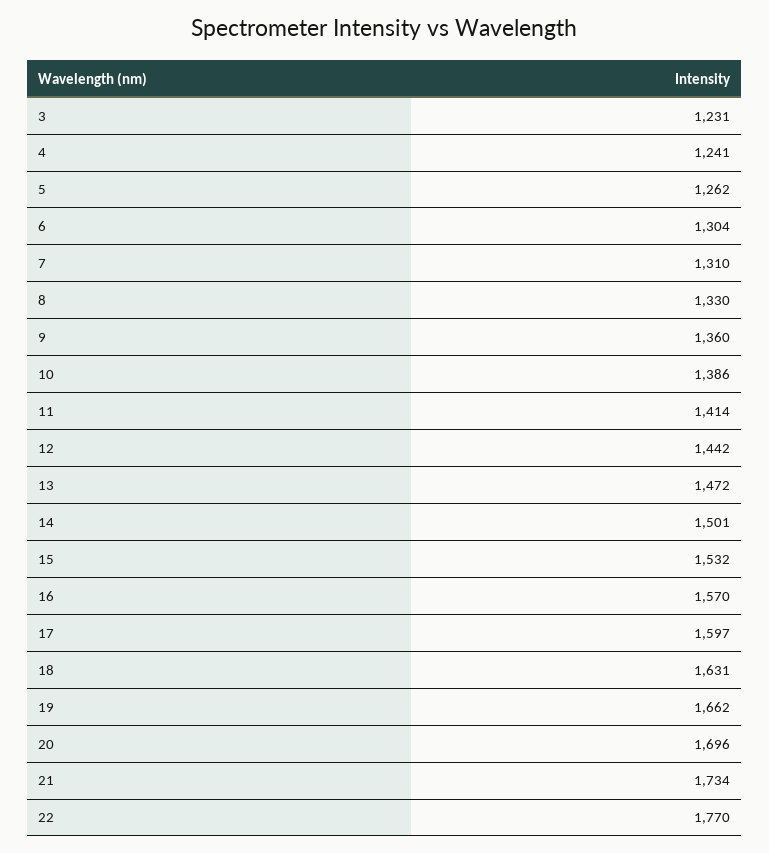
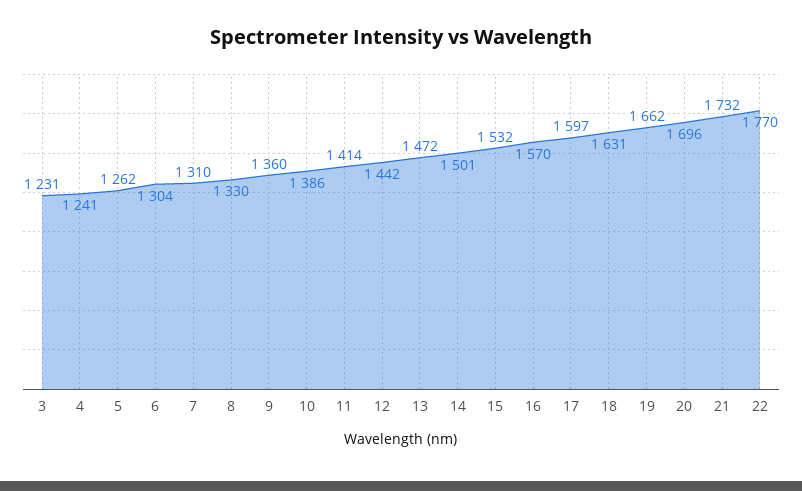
21: 1734 -> 1732

